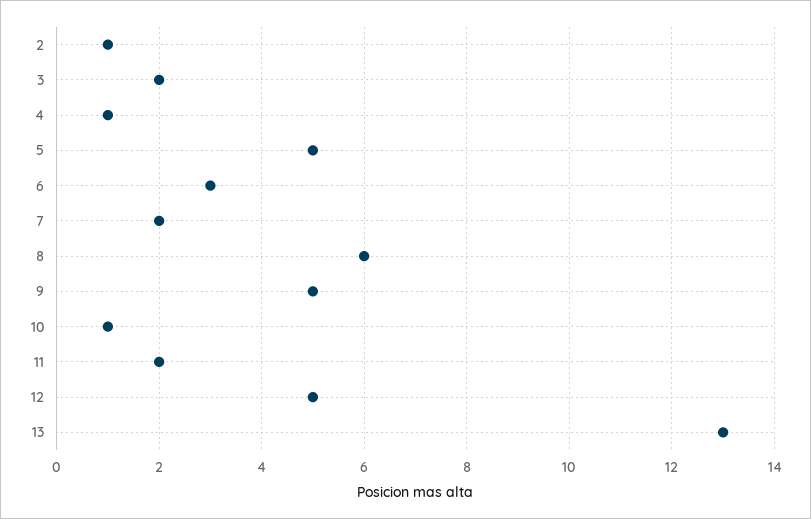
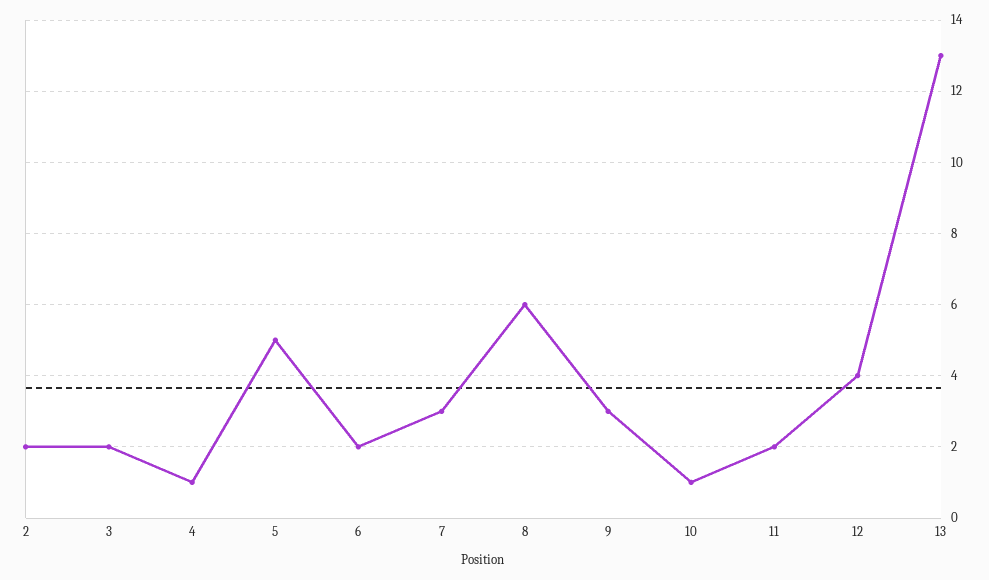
2: 1 -> 2
6: 3 -> 2
7: 2 -> 3
9: 5 -> 3
12: 5 -> 4

